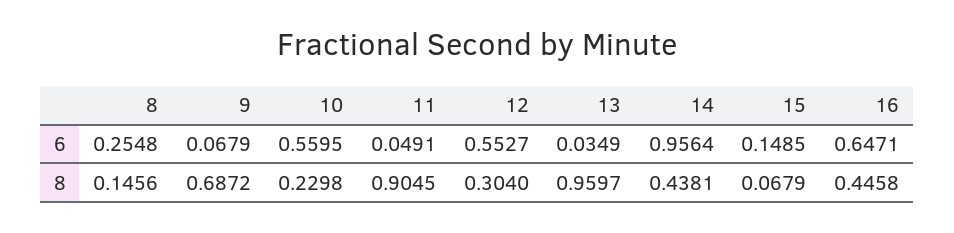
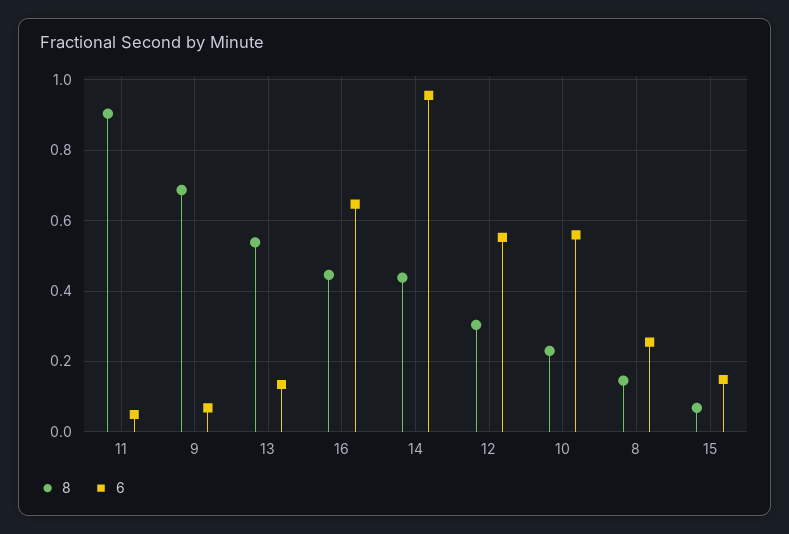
6, 13: 0.0349 -> 0.14
8, 13: 0.9597 -> 0.54

